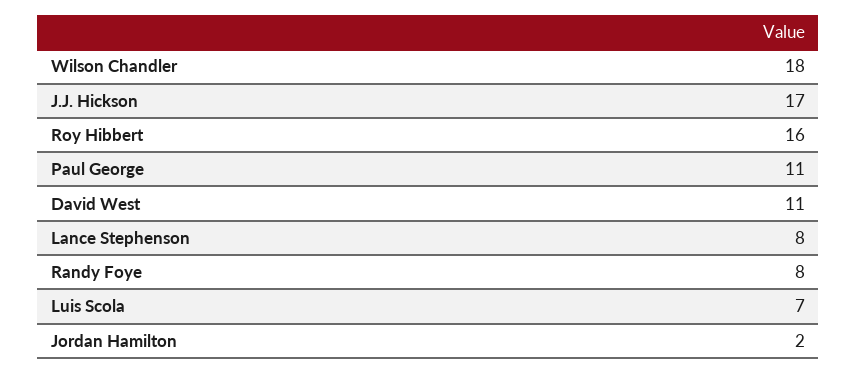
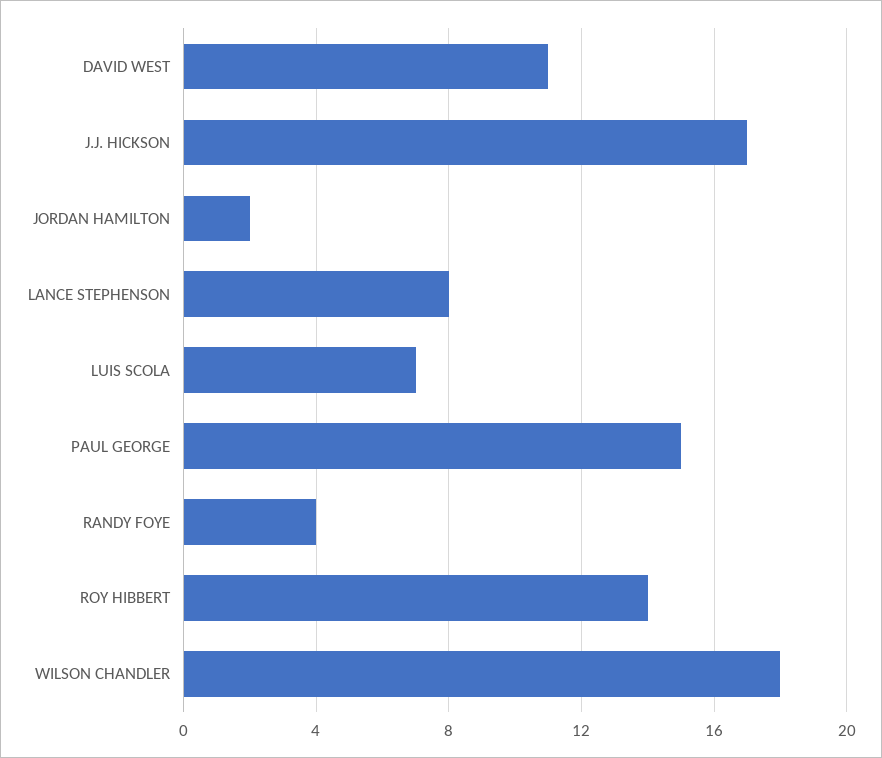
Roy Hibbert: 16 -> 14
Paul George: 11 -> 15
Randy Foye: 8 -> 4

